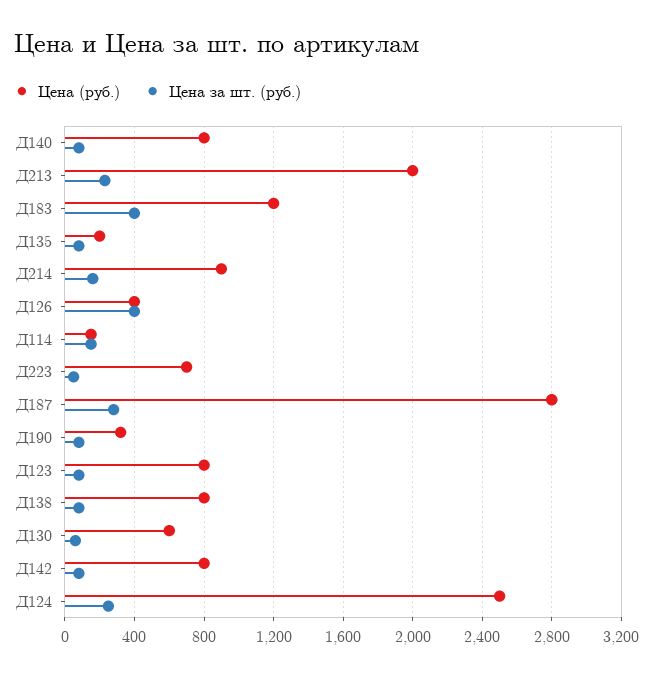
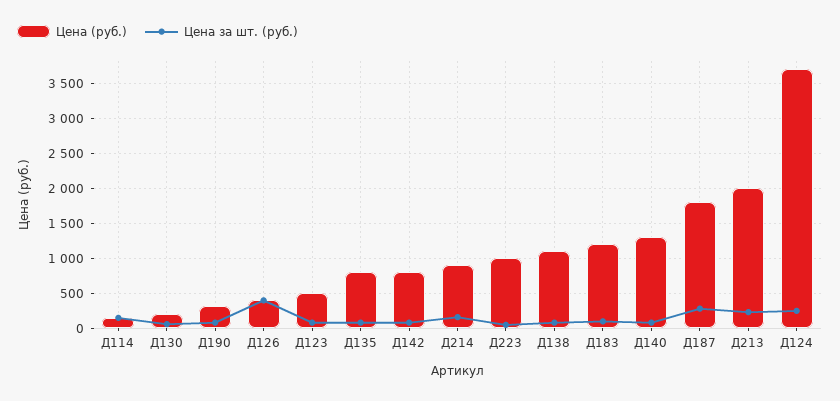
Цена (руб.), Д140: 800 -> 1300
Цена за шт. (руб.), Д183: 400 -> 100
Цена (руб.), Д135: 200 -> 800
Цена (руб.), Д223: 700 -> 1000
Цена (руб.), Д187: 2800 -> 1800
Цена (руб.), Д123: 800 -> 500
Цена (руб.), Д138: 800 -> 1100
Цена (руб.), Д130: 600 -> 200
Цена (руб.), Д124: 2500 -> 3700

